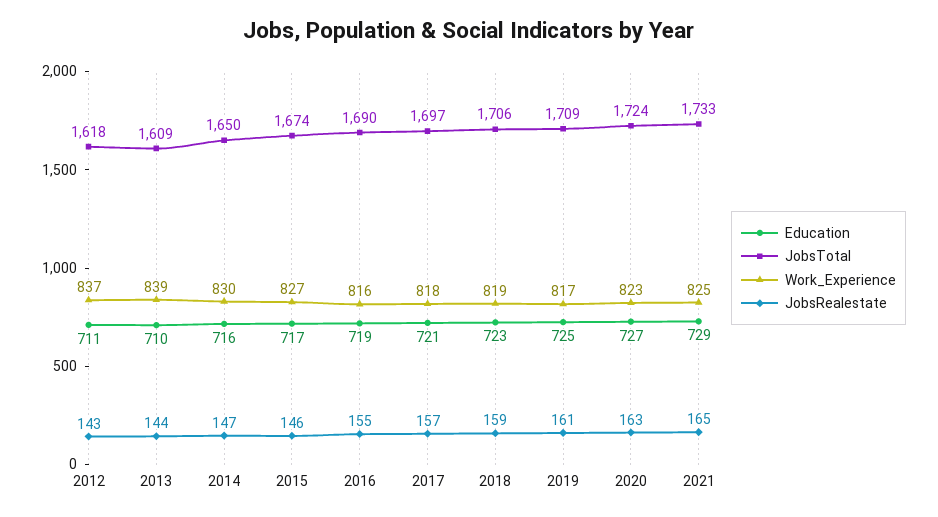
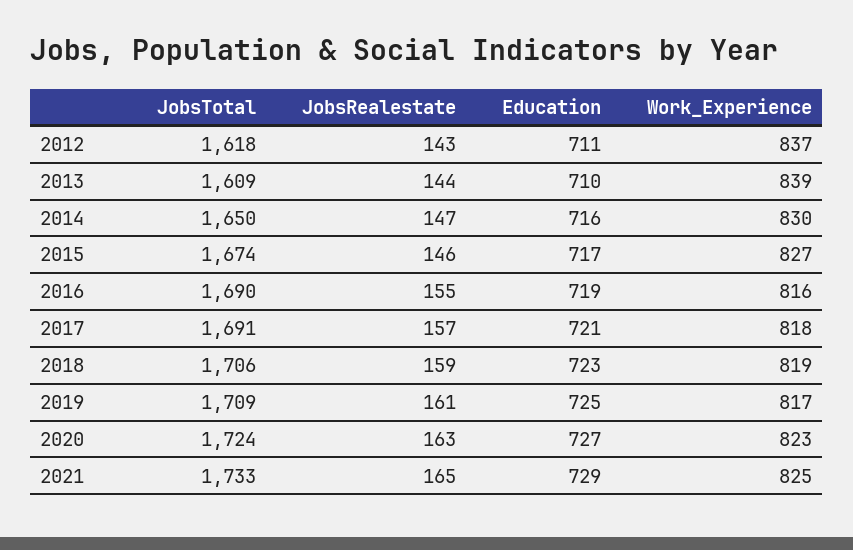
JobsTotal, 2017: 1697 -> 1691

